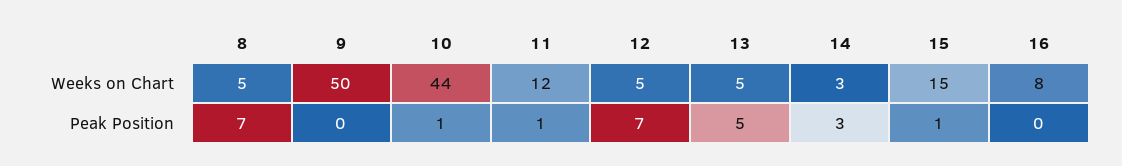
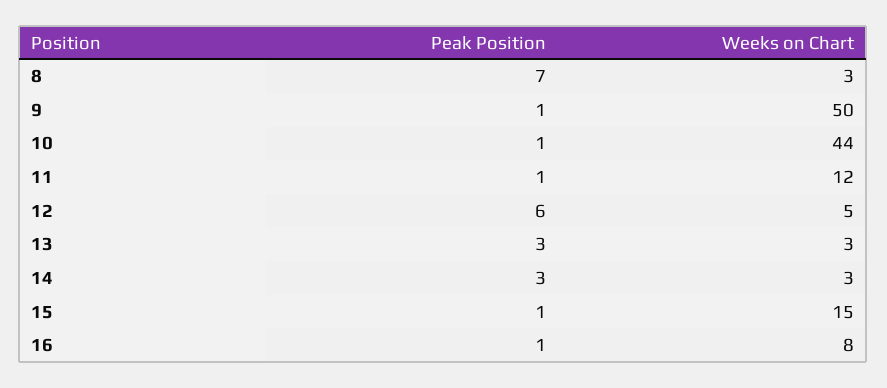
8, Weeks on Chart: 5 -> 3
13, Weeks on Chart: 5 -> 3
9, Peak Position: 0 -> 1
12, Peak Position: 7 -> 6
13, Peak Position: 5 -> 3
16, Peak Position: 0 -> 1

